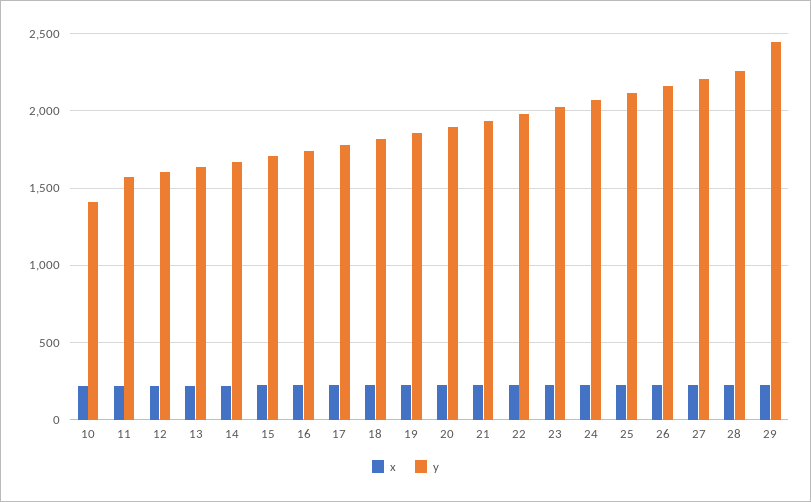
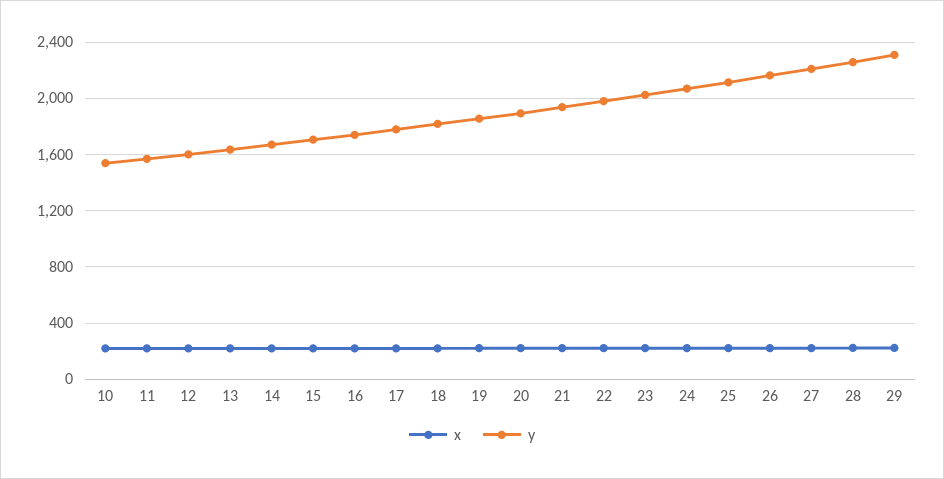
y, 10: 1400 -> 1550
y, 29: 2450 -> 2300

